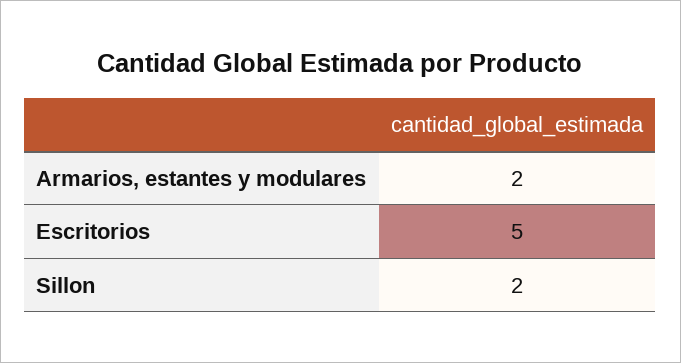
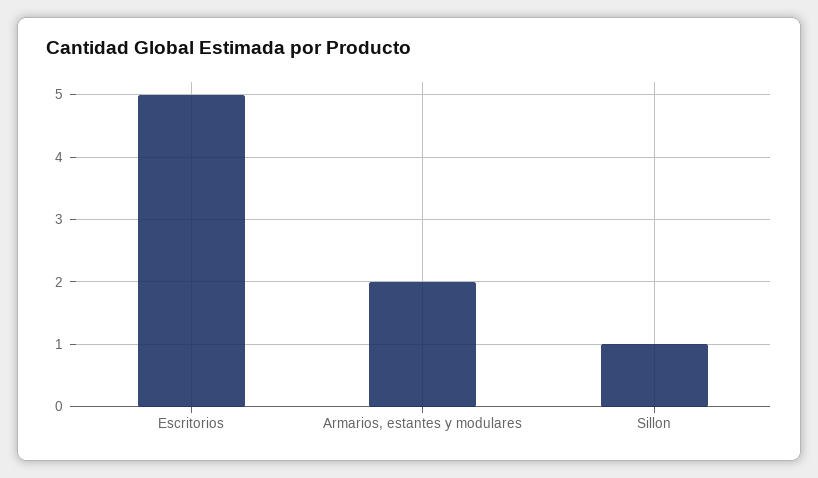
Sillon: 2 -> 1

